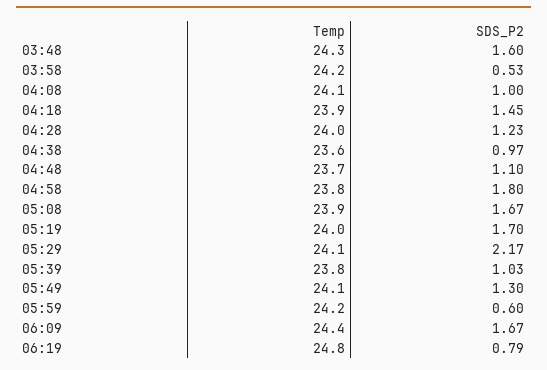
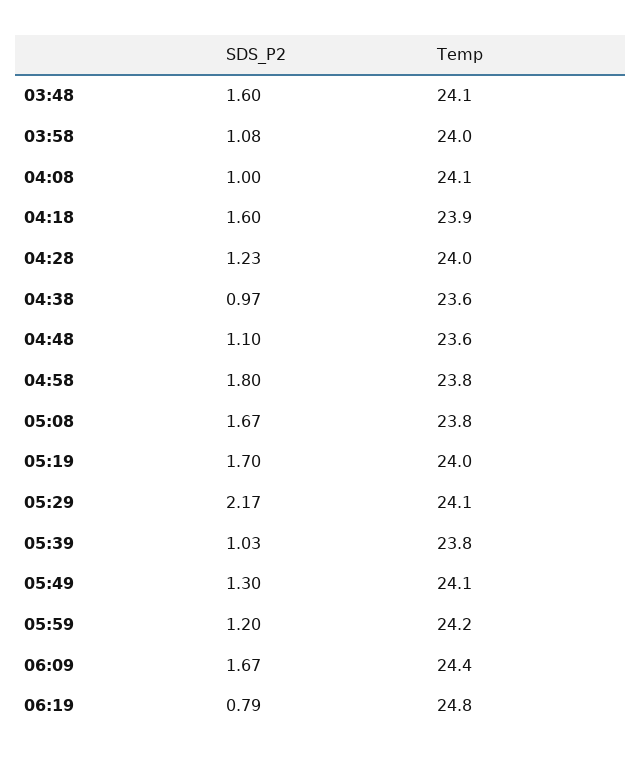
Temp, 03:48: 24.3 -> 24.1
Temp, 03:58: 24.2 -> 24
SDS_P2, 03:58: 0.53 -> 1.08
SDS_P2, 04:18: 1.45 -> 1.6
Temp, 04:48: 23.7 -> 23.6
Temp, 05:08: 23.9 -> 23.8
SDS_P2, 05:59: 0.6 -> 1.2

